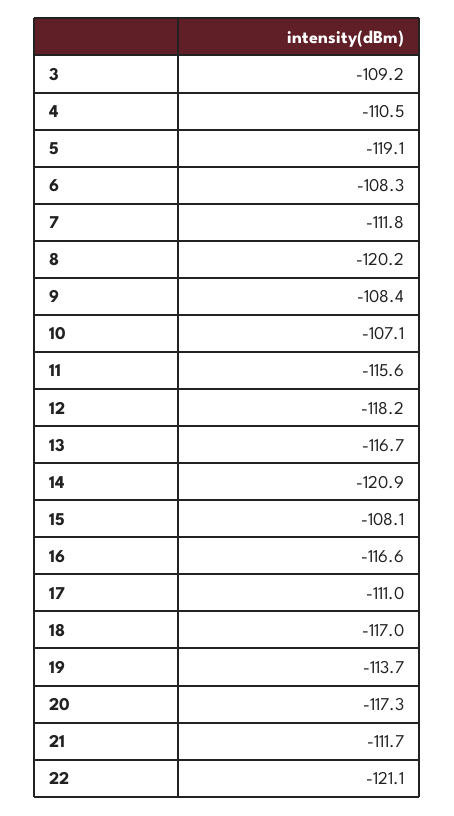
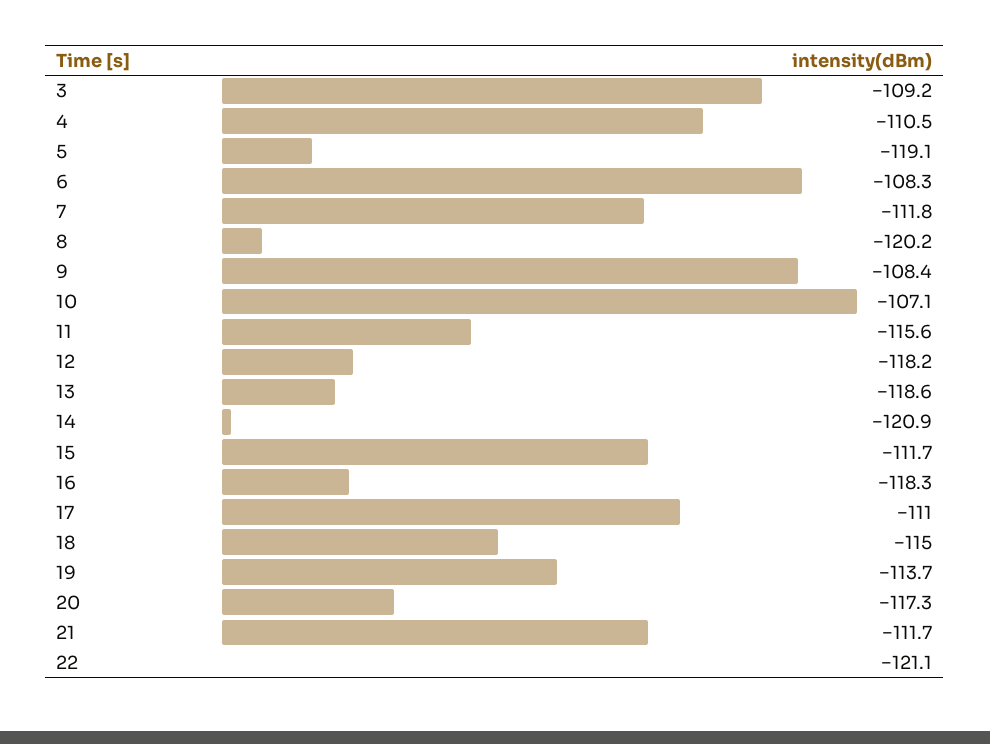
13: -116.7 -> -118.6
15: -108.1 -> -111.7
16: -116.6 -> -118.3
18: -117 -> -115

